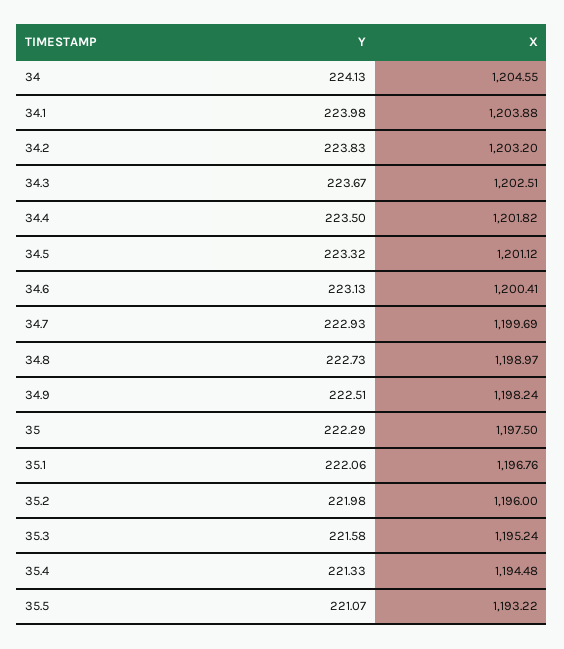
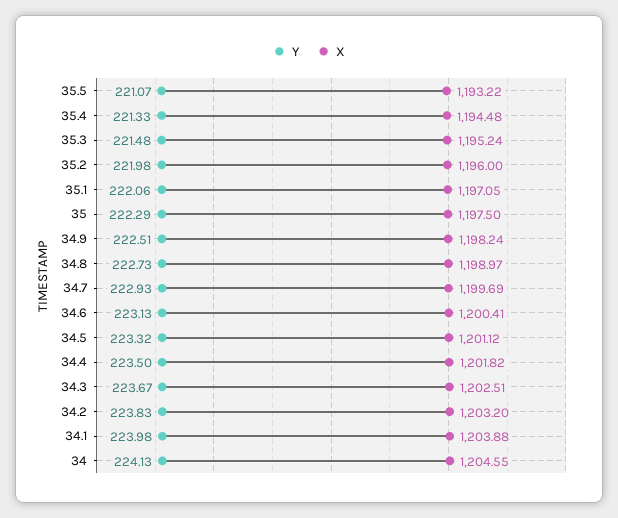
X, 35.1: 1196.76 -> 1197.05
Y, 35.3: 221.58 -> 221.48

